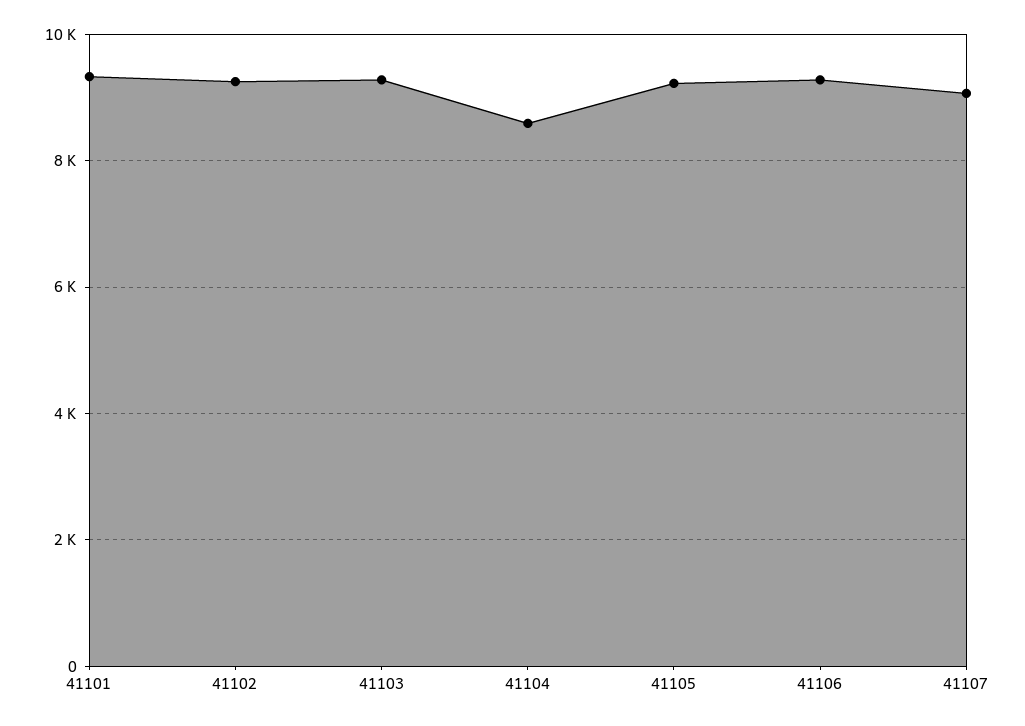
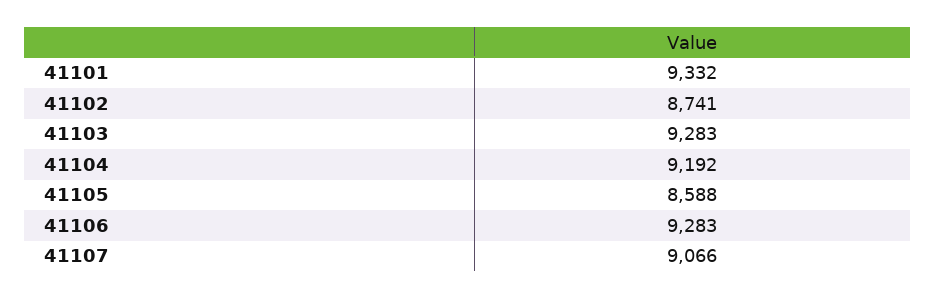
41102: 9200 -> 8741
41104: 8600 -> 9192
41105: 9200 -> 8588

